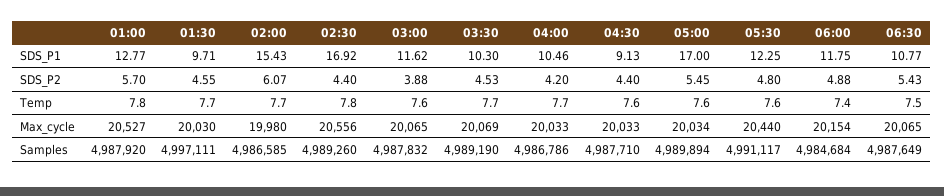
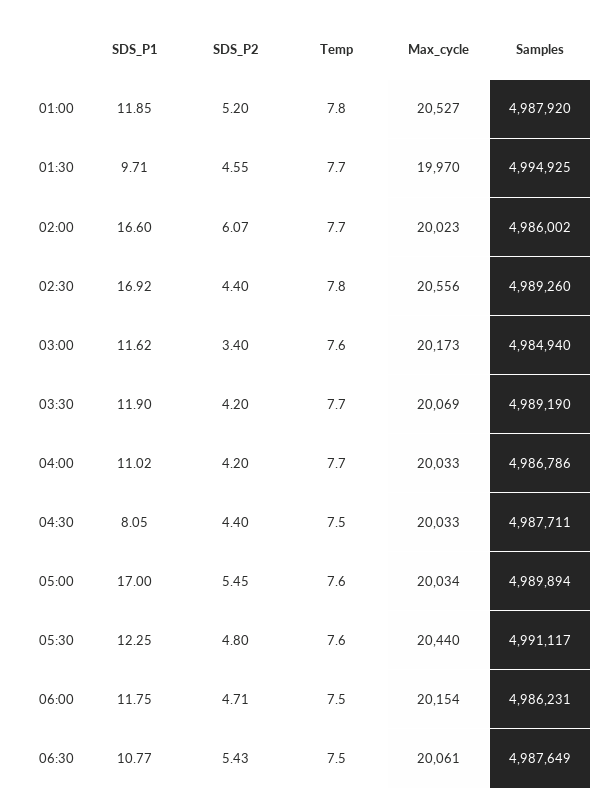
01:00, SDS_P1: 12.77 -> 11.85
02:00, SDS_P1: 15.43 -> 16.6
03:30, SDS_P1: 10.3 -> 11.9
04:00, SDS_P1: 10.46 -> 11.02
04:30, SDS_P1: 9.13 -> 8.05
01:00, SDS_P2: 5.7 -> 5.2
03:00, SDS_P2: 3.88 -> 3.4
03:30, SDS_P2: 4.53 -> 4.2
06:00, SDS_P2: 4.88 -> 4.71
04:30, Temp: 7.6 -> 7.5
06:00, Temp: 7.4 -> 7.5
01:30, Max_cycle: 20030 -> 19970
02:00, Max_cycle: 19980 -> 20023
03:00, Max_cycle: 20065 -> 20173
06:30, Max_cycle: 20065 -> 20061
01:30, Samples: 4997111 -> 4994925
02:00, Samples: 4986585 -> 4986002
03:00, Samples: 4987832 -> 4984940
04:30, Samples: 4987710 -> 4987711
06:00, Samples: 4984684 -> 4986231

